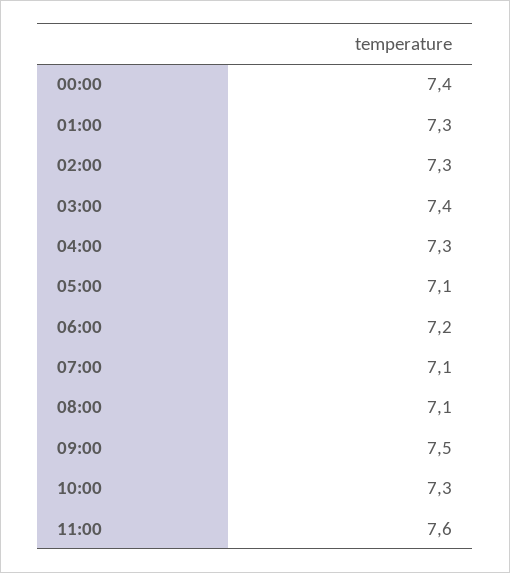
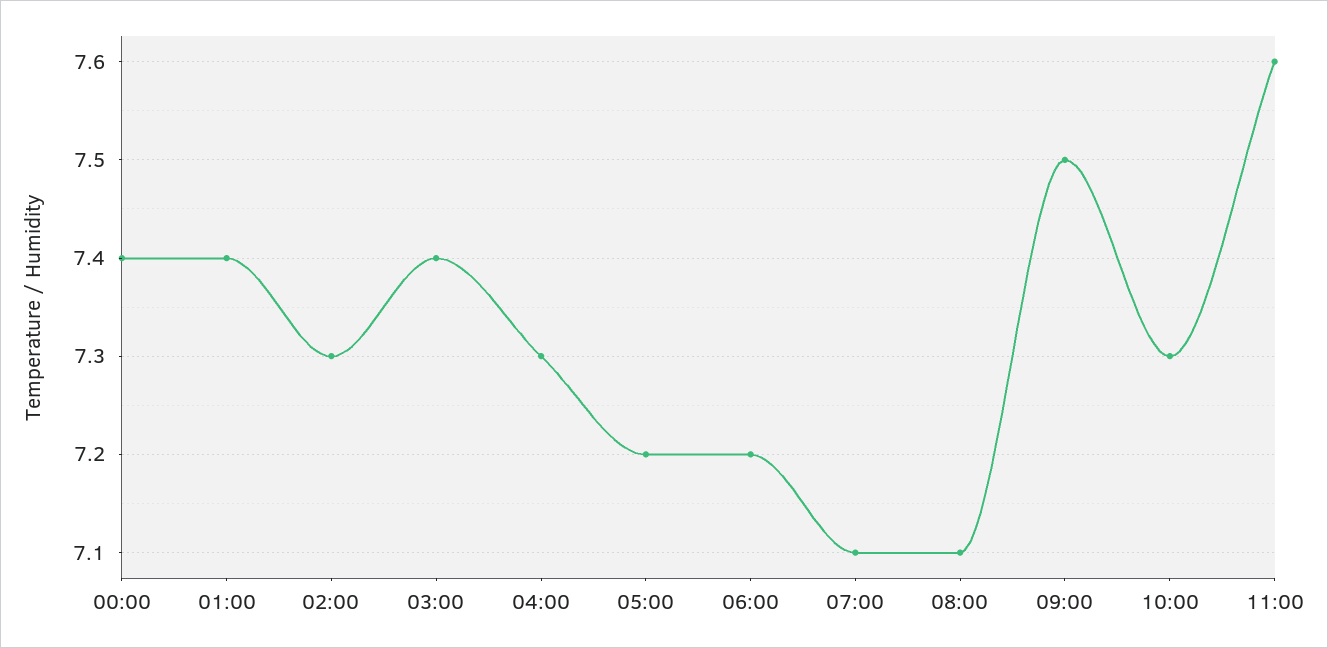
01:00: 7.3 -> 7.4
05:00: 7.1 -> 7.2

